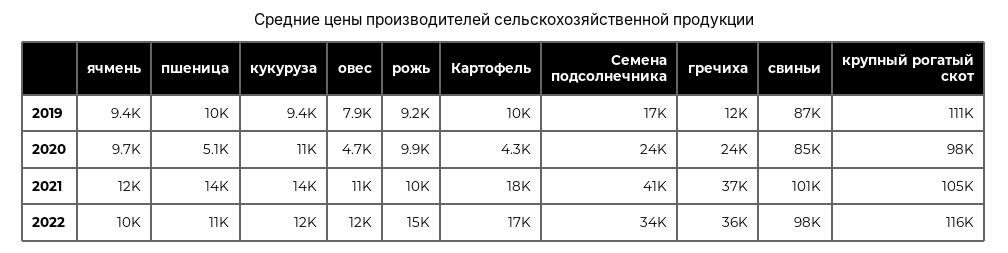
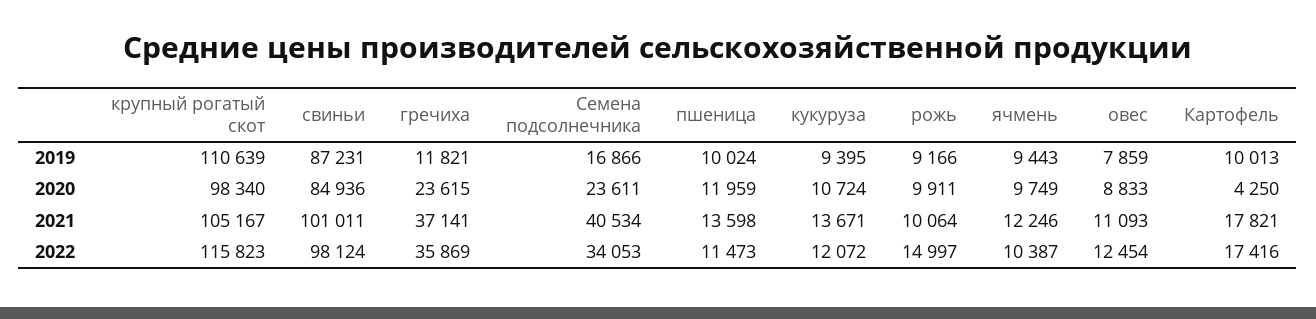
пшеница, 2020: 5100 -> 11959
овес, 2020: 4700 -> 8833

